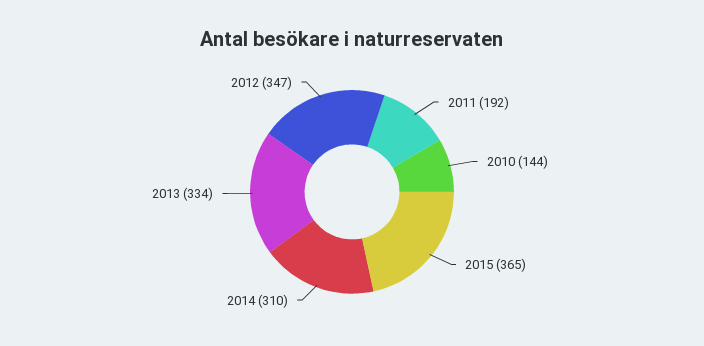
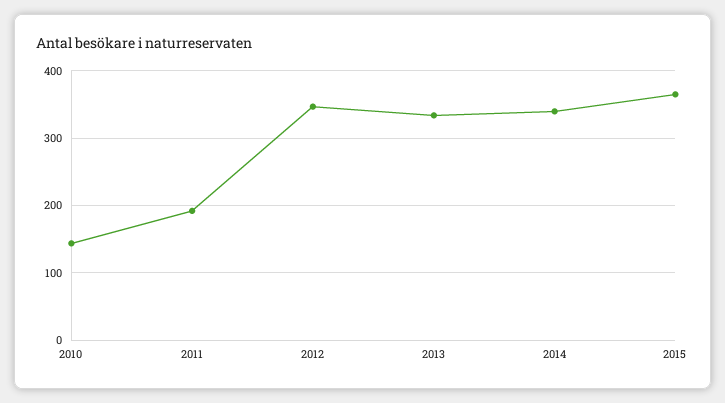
2014: 310 -> 340

